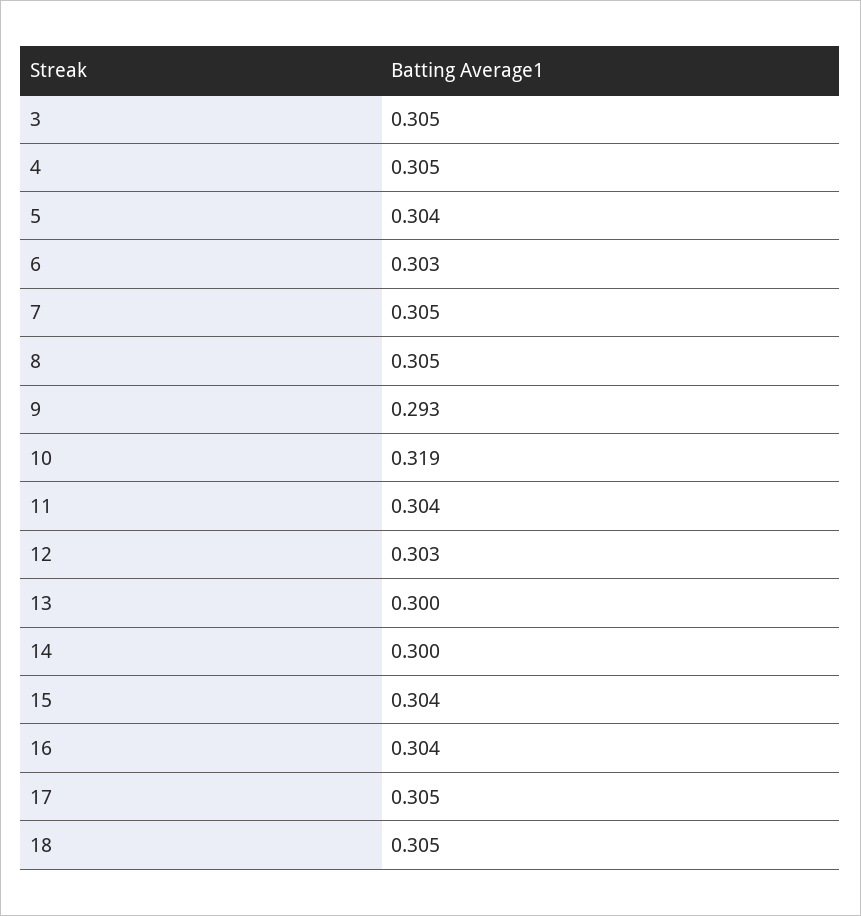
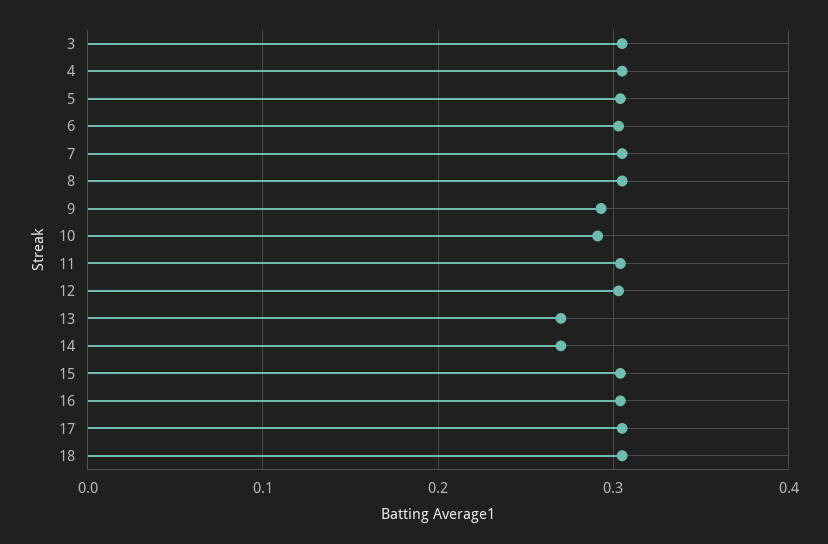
10: 0.319 -> 0.29
13: 0.3 -> 0.27
14: 0.3 -> 0.27

